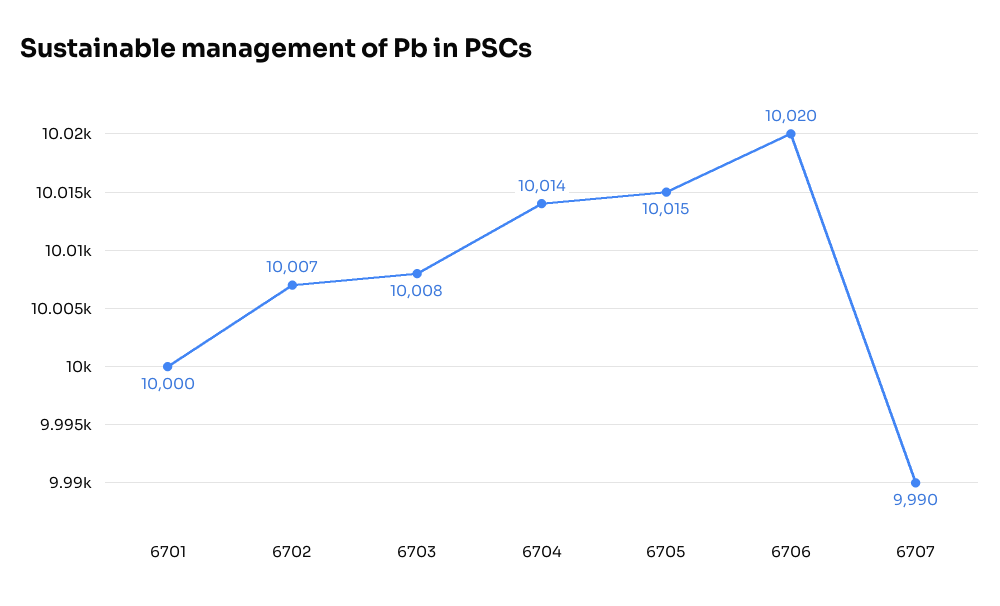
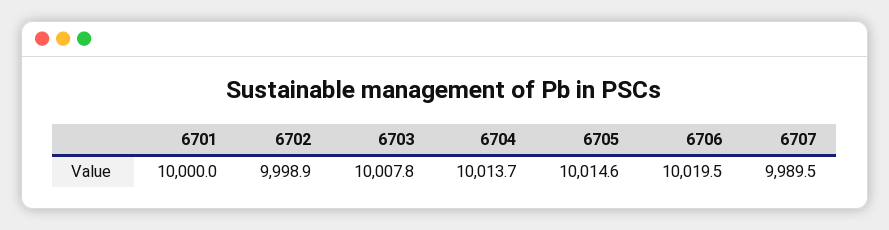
6702: 10007 -> 9998.9

